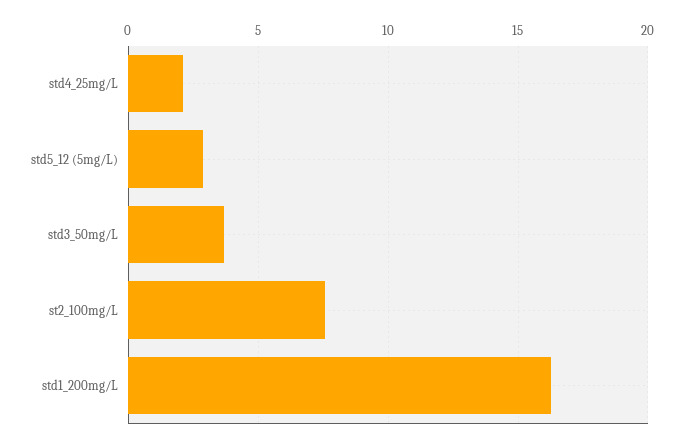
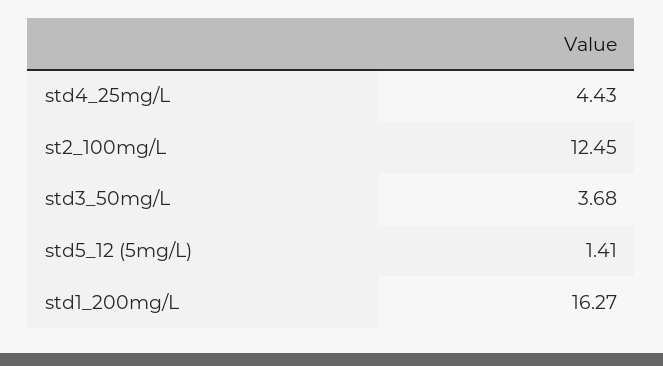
std4_25mg/L: 2 -> 4.43
std5_12 (5mg/L): 3 -> 1.41
st2_100mg/L: 7.5 -> 12.45

